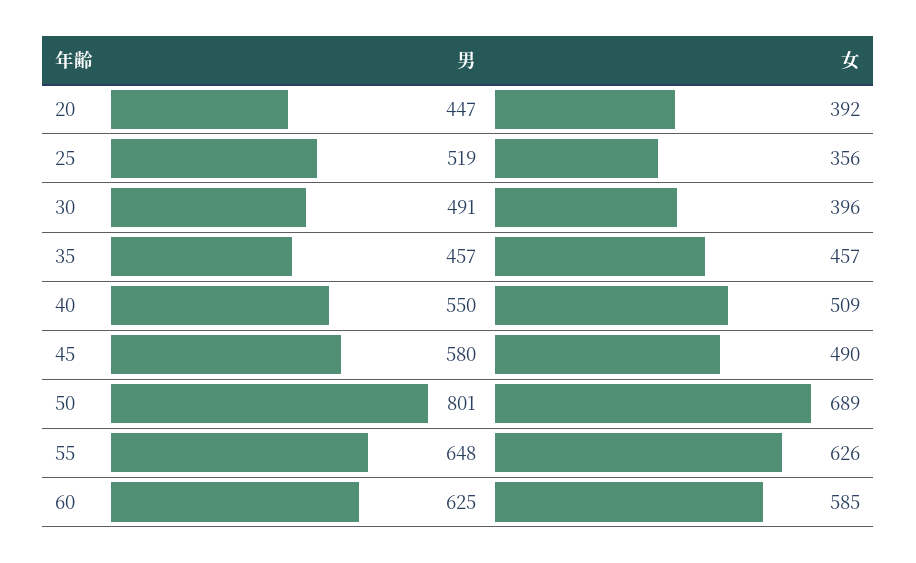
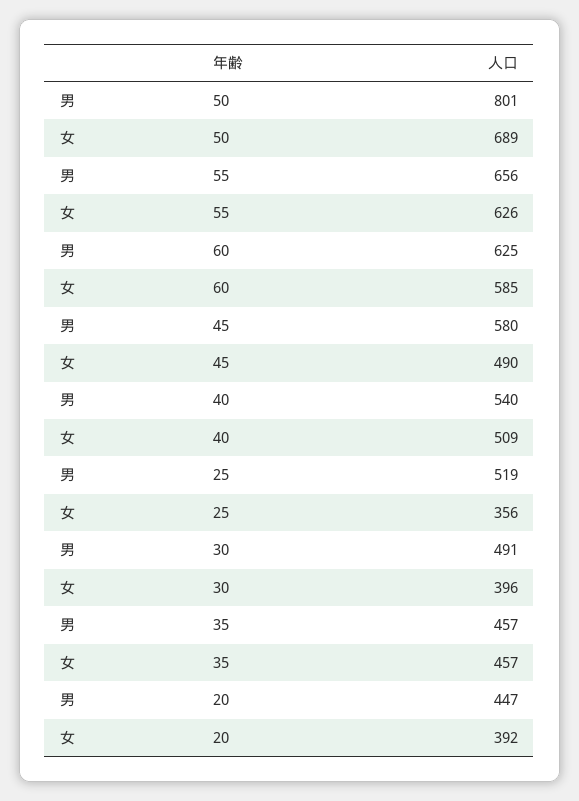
男, 40: 550 -> 540
男, 55: 648 -> 656

